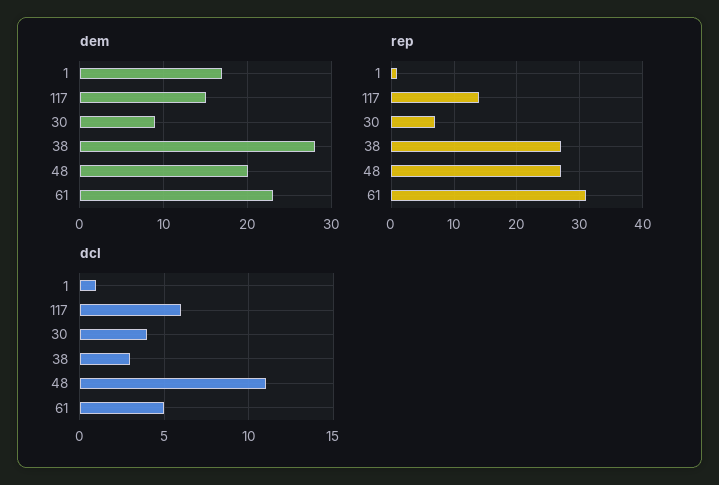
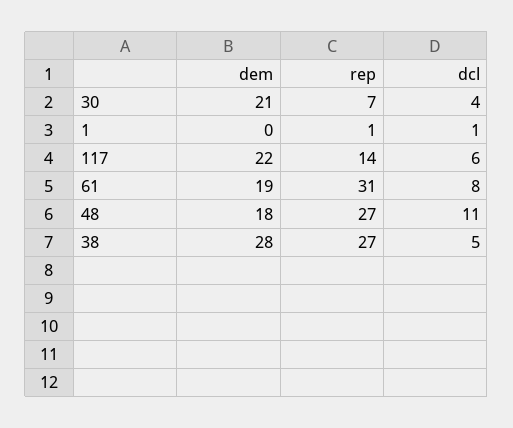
dem, 1: 17 -> 0
dem, 117: 15 -> 22
dem, 30: 9 -> 21
dem, 48: 20 -> 18
dem, 61: 23 -> 19
dcl, 38: 3 -> 5
dcl, 61: 5 -> 8

